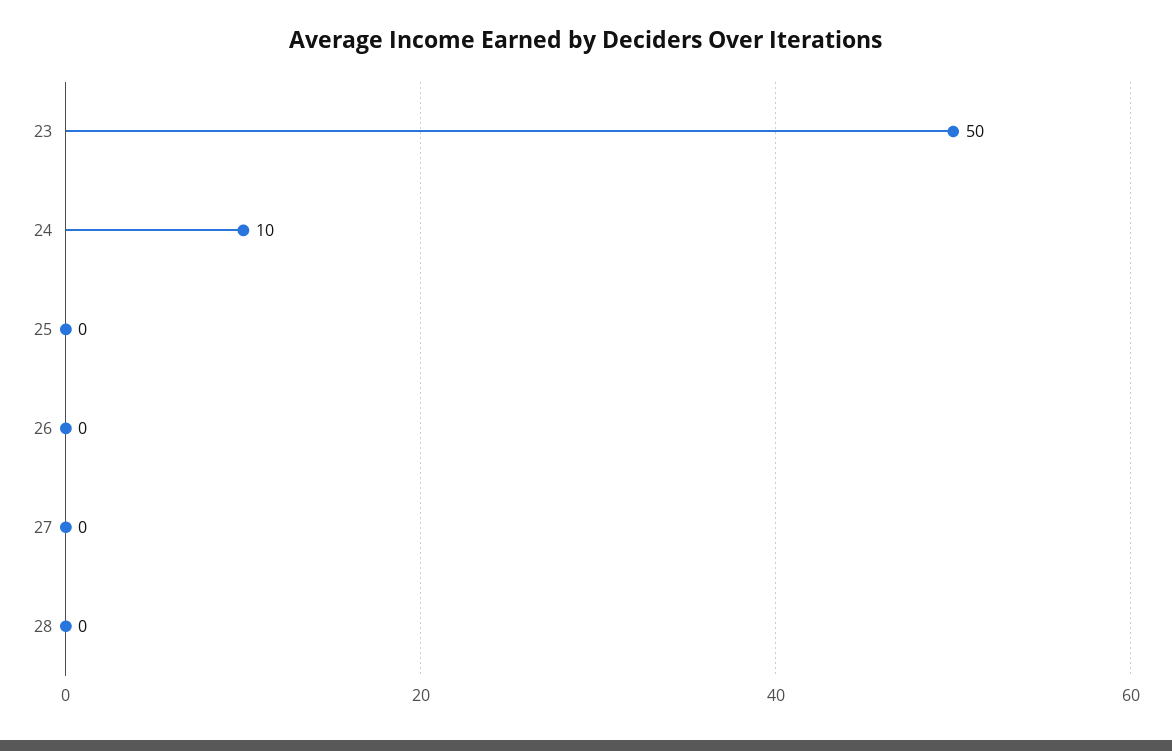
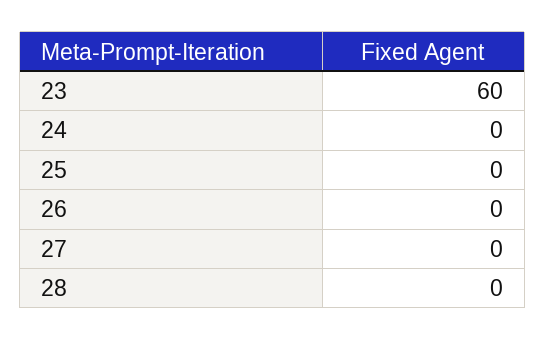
23: 50 -> 60
24: 10 -> 0

